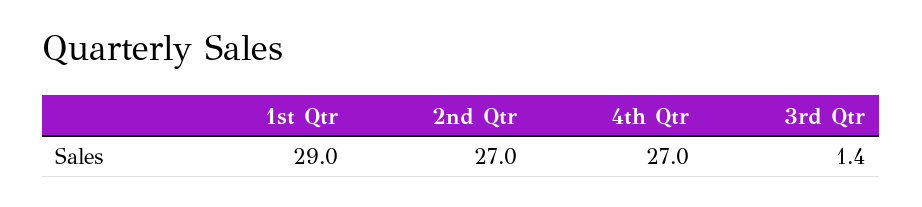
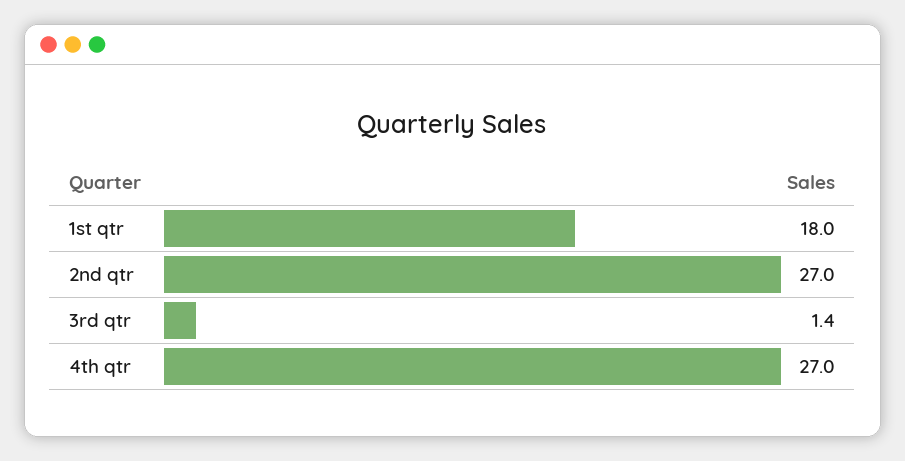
1st Qtr: 29 -> 18

